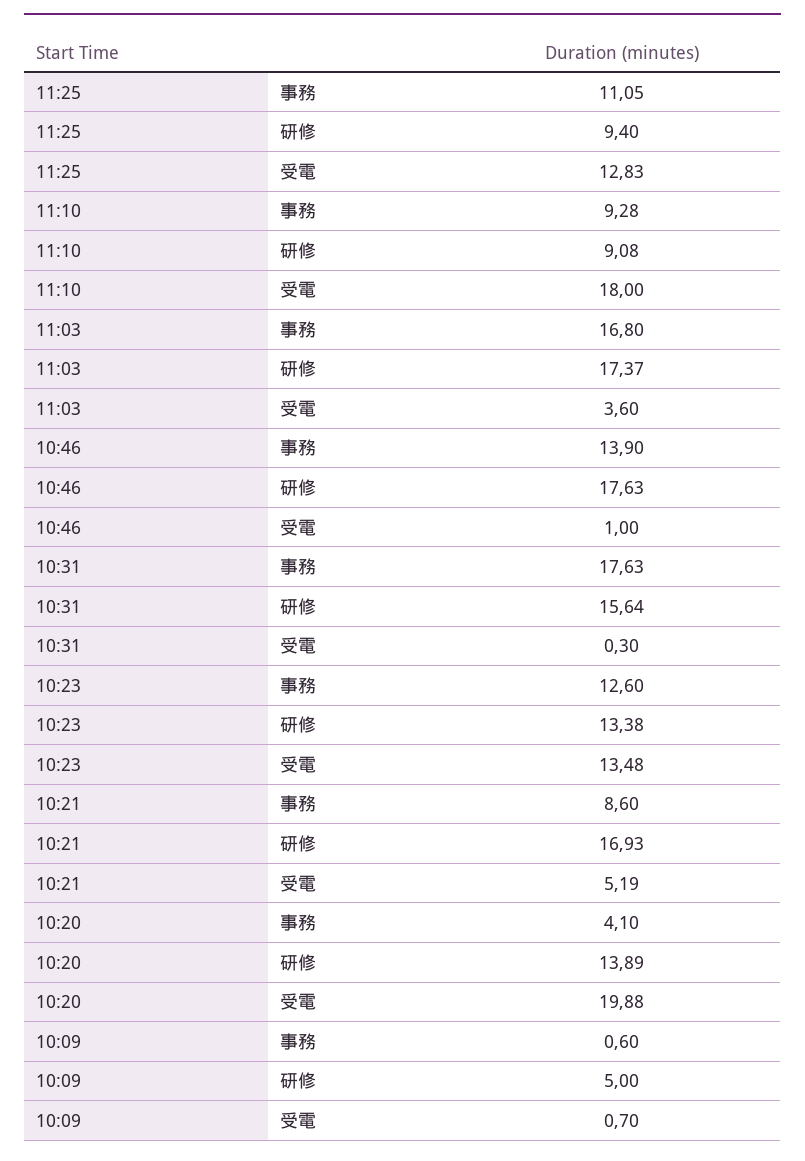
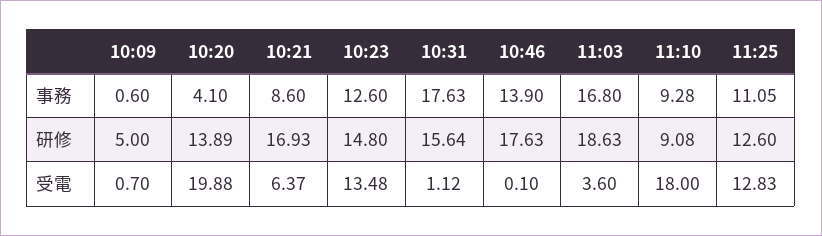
11:25, 研修: 9.4 -> 12.6
11:03, 研修: 17.37 -> 18.63
10:46, 受電: 1 -> 0.1
10:31, 受電: 0.3 -> 1.12
10:23, 研修: 13.38 -> 14.8
10:21, 受電: 5.19 -> 6.37

